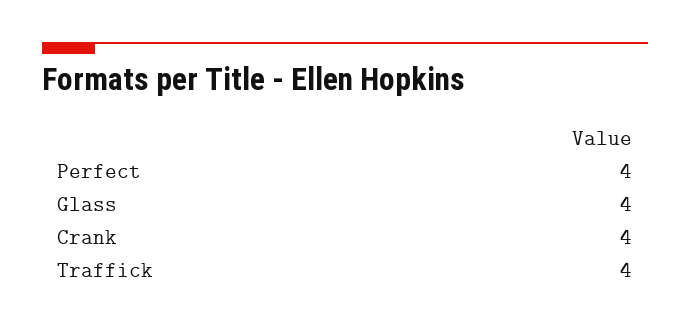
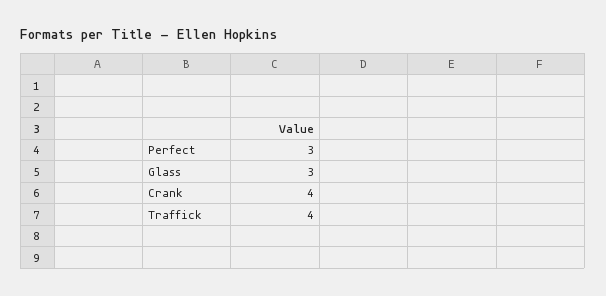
Perfect: 4 -> 3
Glass: 4 -> 3

